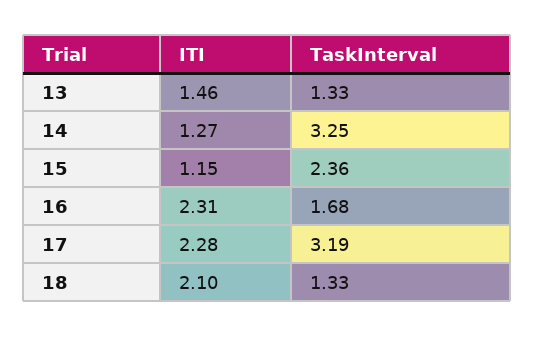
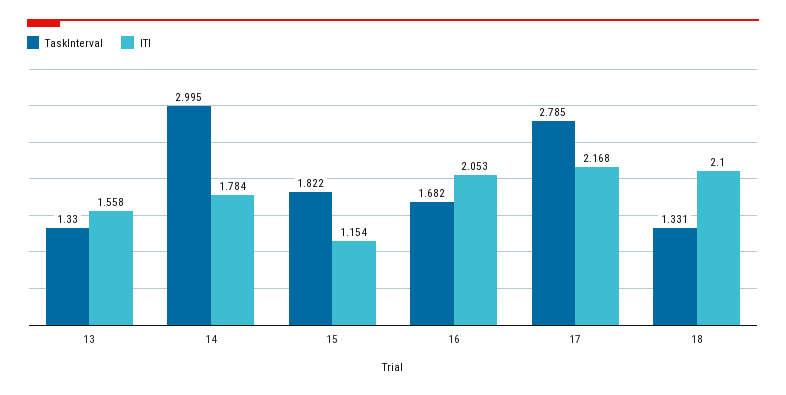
ITI, 13: 1.46 -> 1.558
ITI, 14: 1.27 -> 1.784
TaskInterval, 14: 3.25 -> 2.995
TaskInterval, 15: 2.36 -> 1.822
ITI, 16: 2.31 -> 2.053
ITI, 17: 2.28 -> 2.168
TaskInterval, 17: 3.19 -> 2.785

